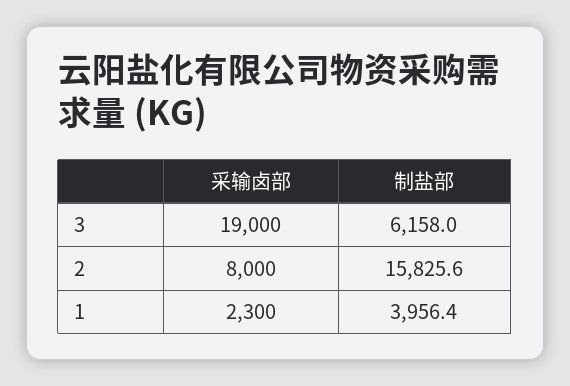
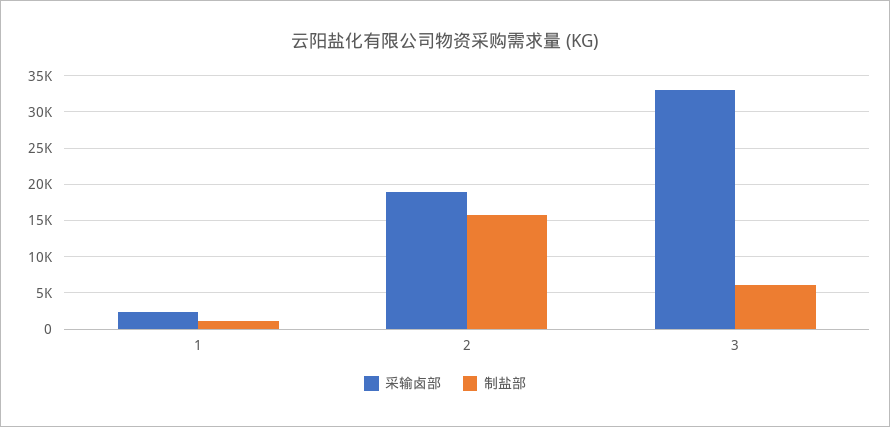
采输卤部, 3: 19000 -> 33000
采输卤部, 2: 8000 -> 19000
制盐部, 1: 3956.4 -> 1000

